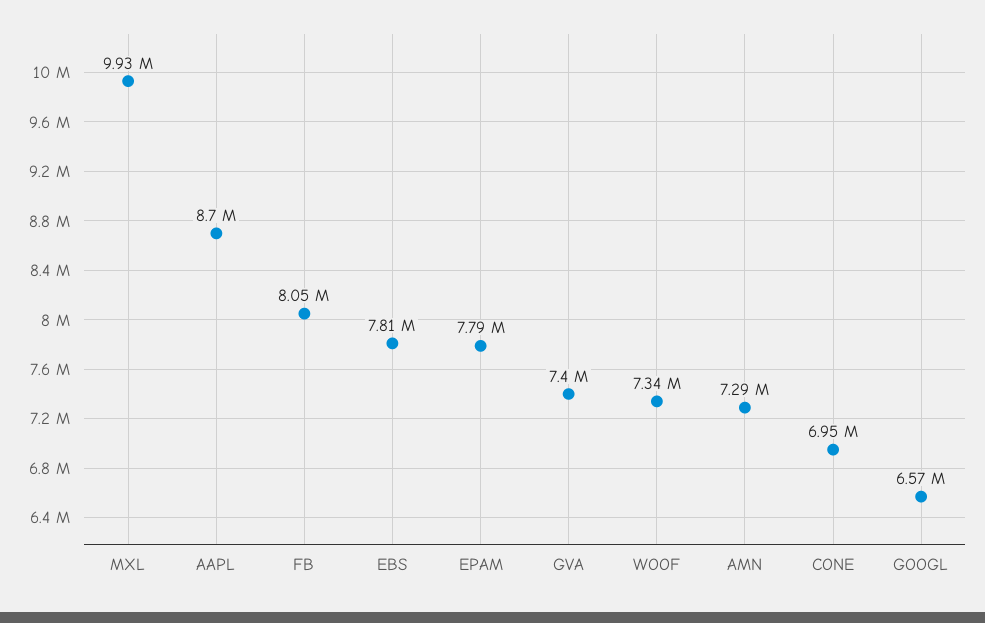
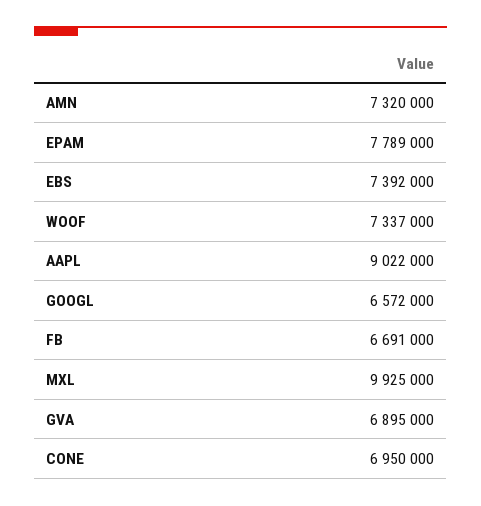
AAPL: 8700000 -> 9022000
FB: 8050000 -> 6691000
EBS: 7810000 -> 7392000
GVA: 7400000 -> 6895000
AMN: 7290000 -> 7320000

